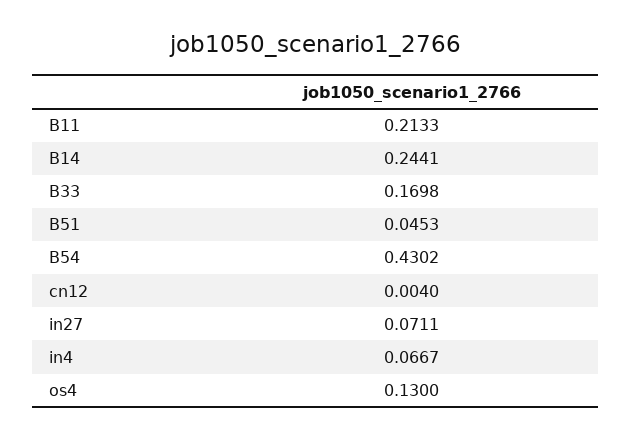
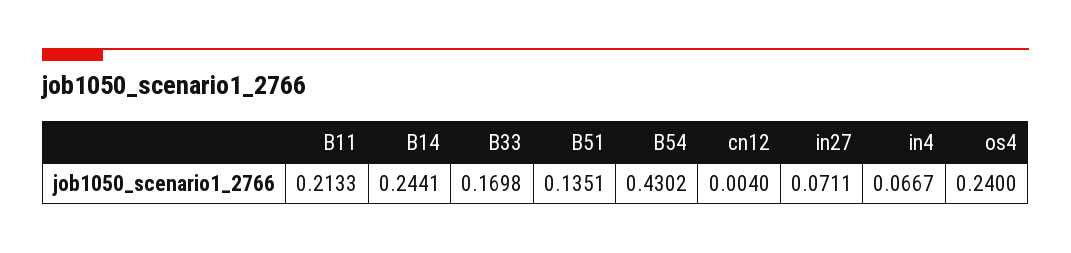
B51: 0.0453 -> 0.1351
os4: 0.13 -> 0.24

